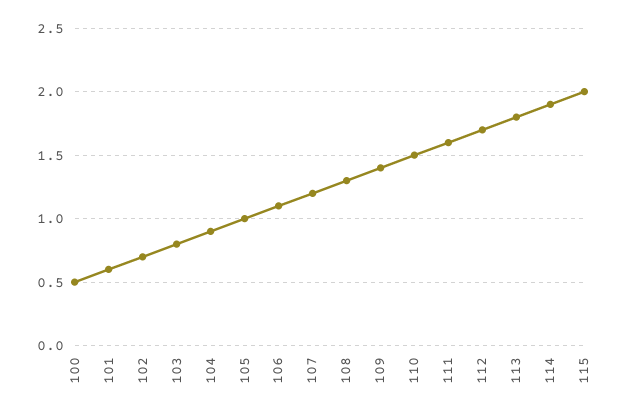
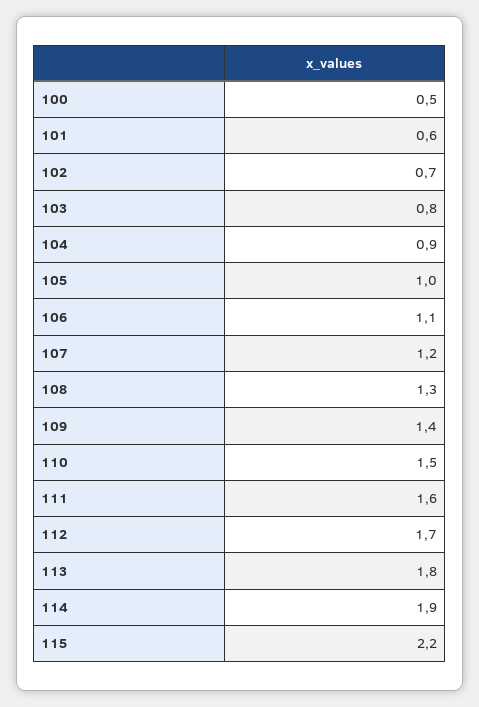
115: 2 -> 2.2

